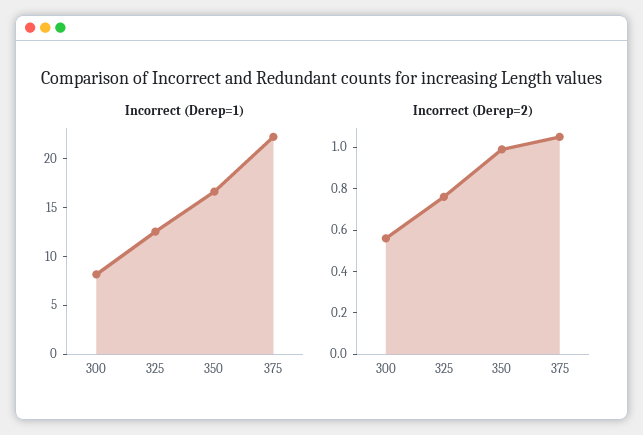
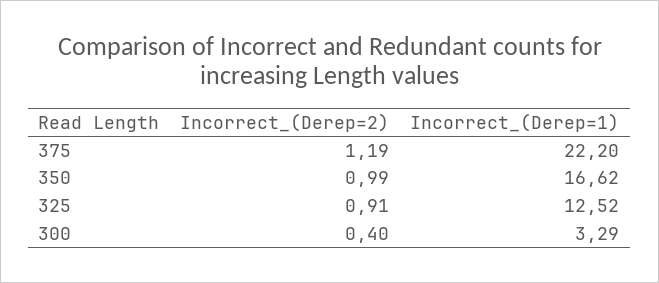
Incorrect (Derep=1), 300: 8 -> 3.29
Incorrect (Derep=2), 300: 0.55 -> 0.4
Incorrect (Derep=2), 325: 0.75 -> 0.91
Incorrect (Derep=2), 375: 1.05 -> 1.19

